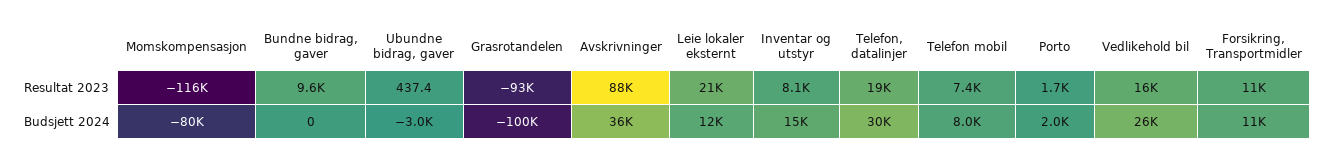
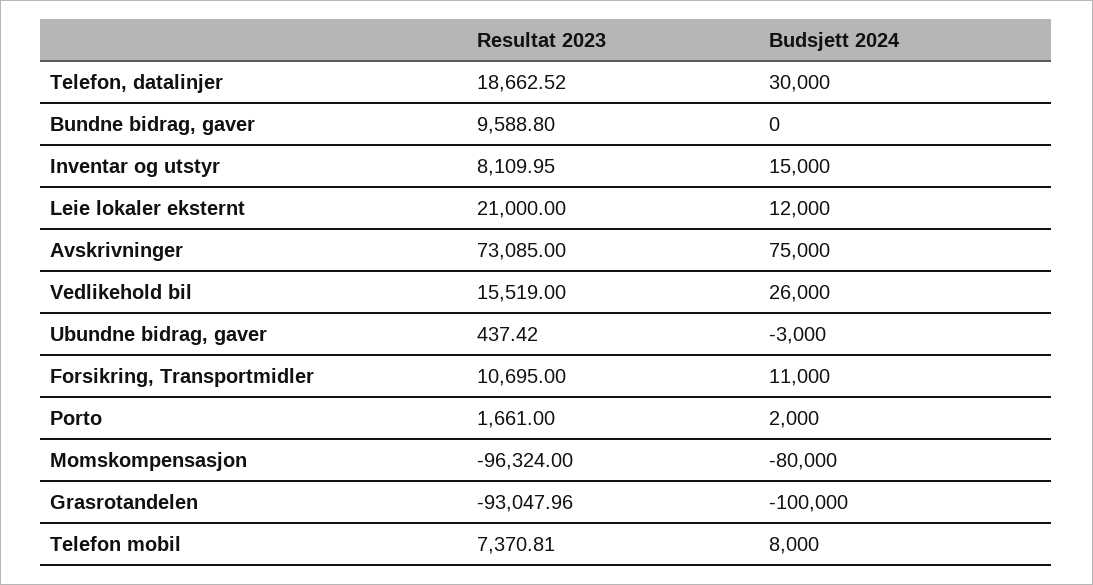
Momskompensasjon, Resultat 2023: -116000 -> -96324
Avskrivninger, Resultat 2023: 88000 -> 73085
Avskrivninger, Budsjett 2024: 36000 -> 75000

